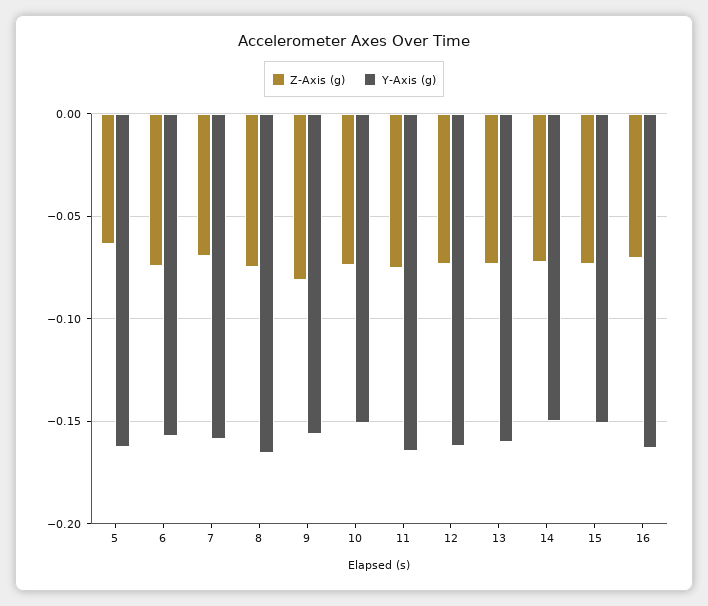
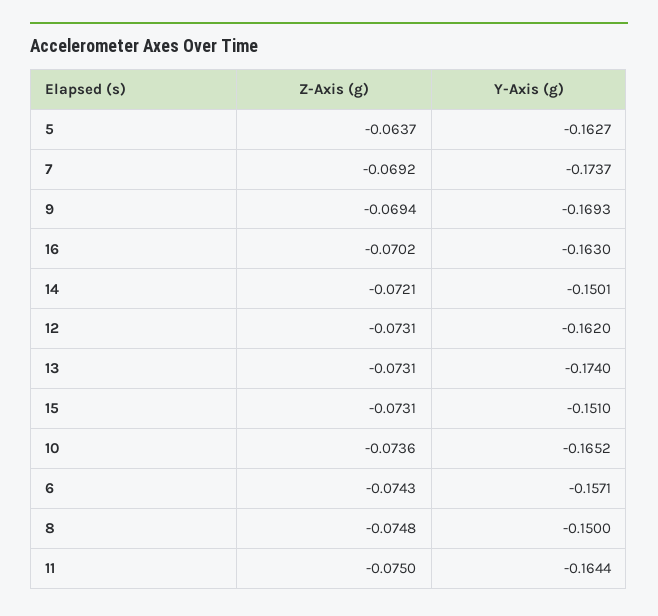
Y-Axis (g), 7: -0.16 -> -0.1737
Y-Axis (g), 8: -0.165 -> -0.15
Z-Axis (g), 9: -0.08 -> -0.0694
Y-Axis (g), 9: -0.155 -> -0.1693
Y-Axis (g), 10: -0.15 -> -0.1652
Y-Axis (g), 13: -0.16 -> -0.174

